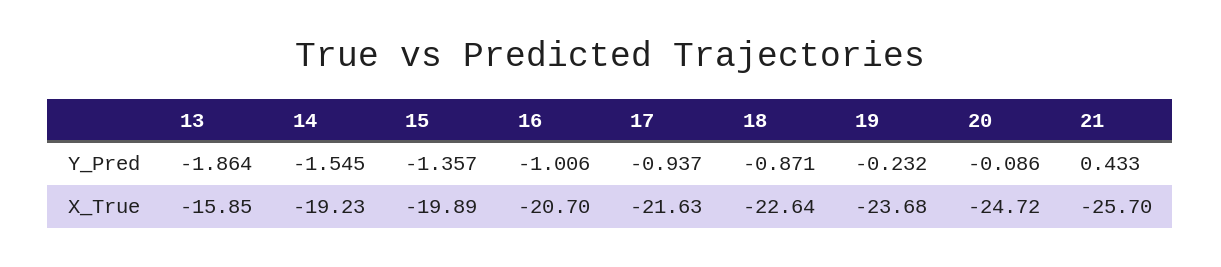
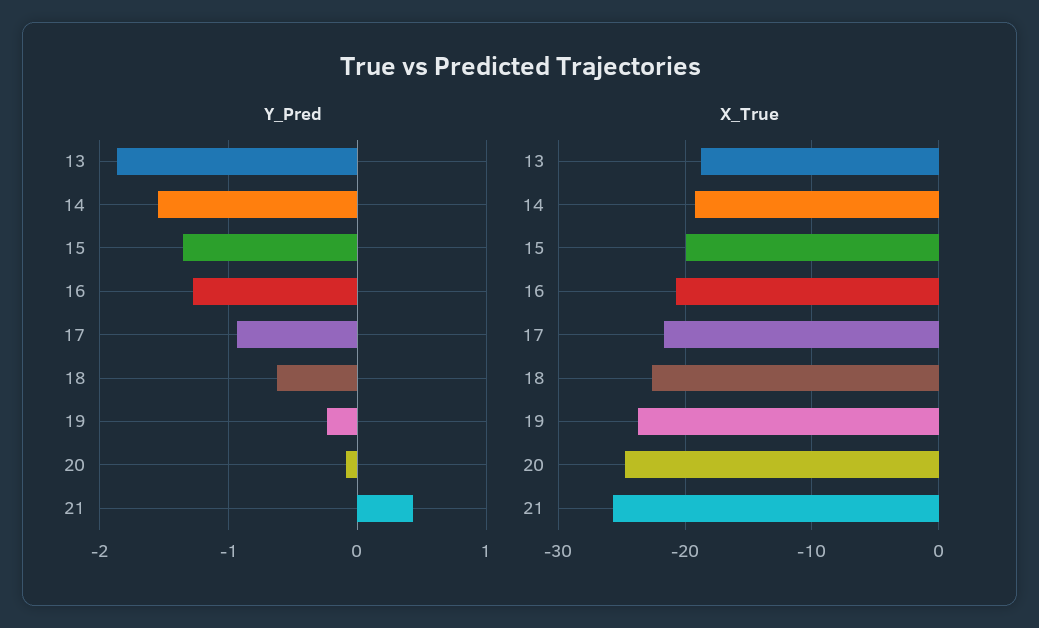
Y_Pred, 16: -1.006 -> -1.3
Y_Pred, 18: -0.871 -> -0.6
X_True, 13: -15.85 -> -19

